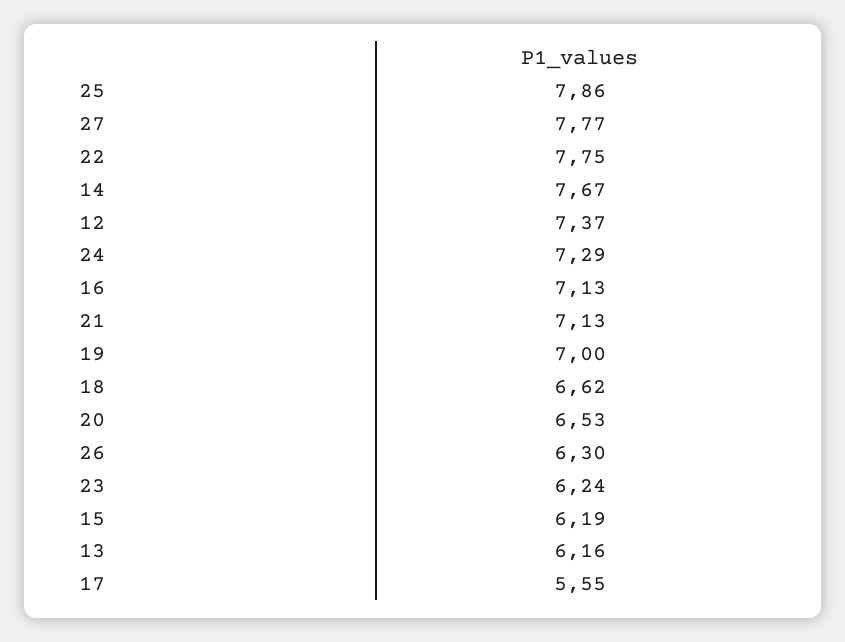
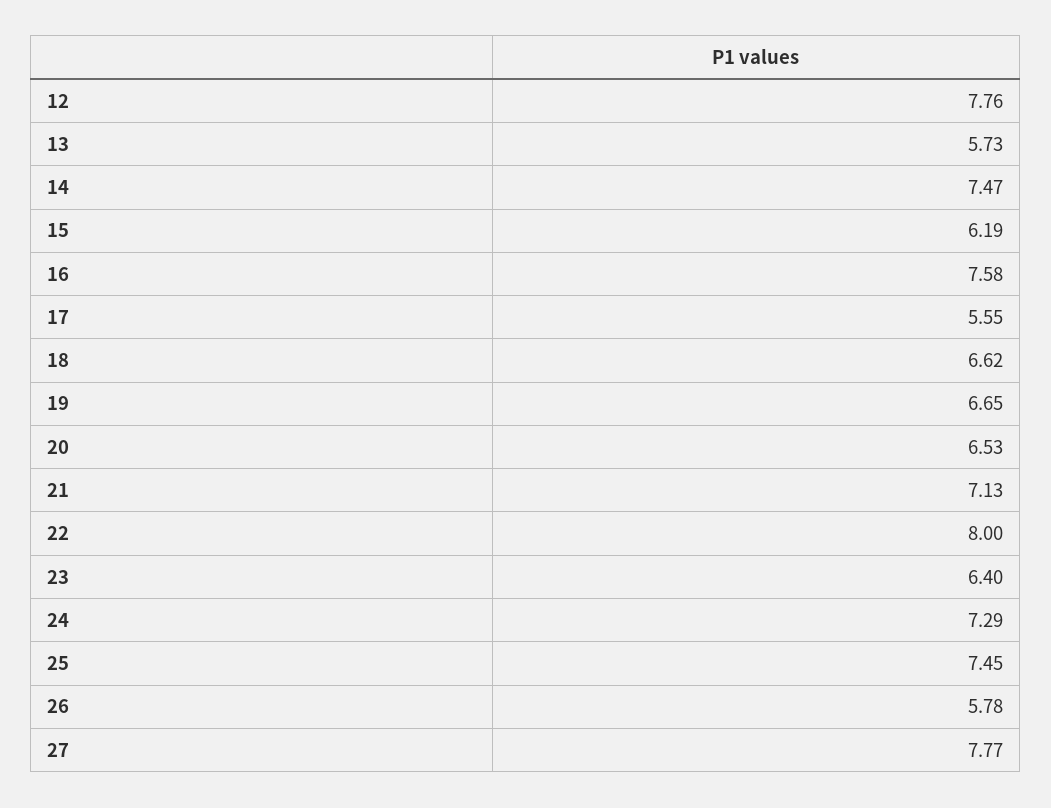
25: 7.86 -> 7.45
22: 7.75 -> 8
14: 7.67 -> 7.47
12: 7.37 -> 7.76
16: 7.13 -> 7.58
19: 7 -> 6.65
26: 6.3 -> 5.78
23: 6.24 -> 6.4
13: 6.16 -> 5.73

